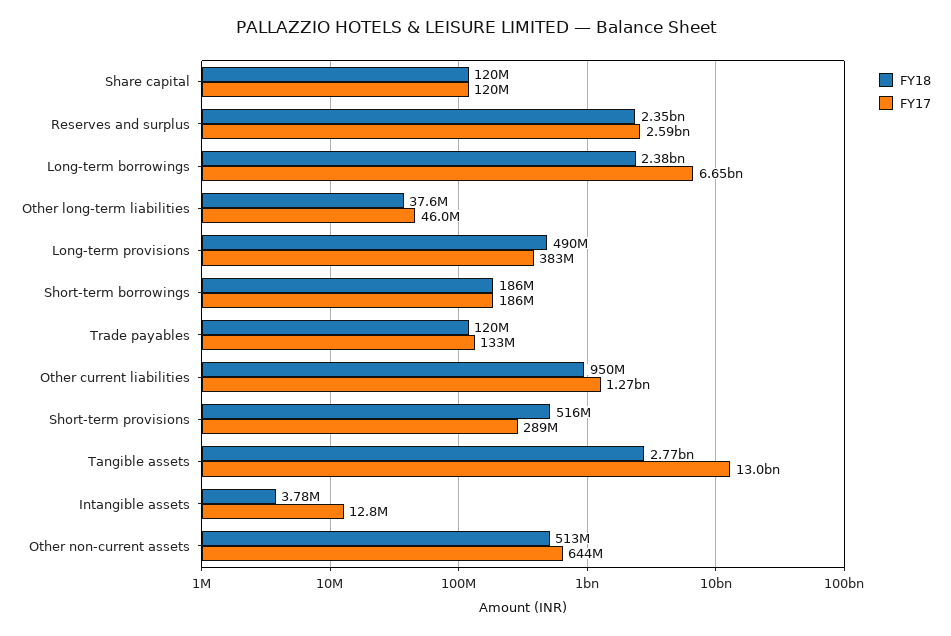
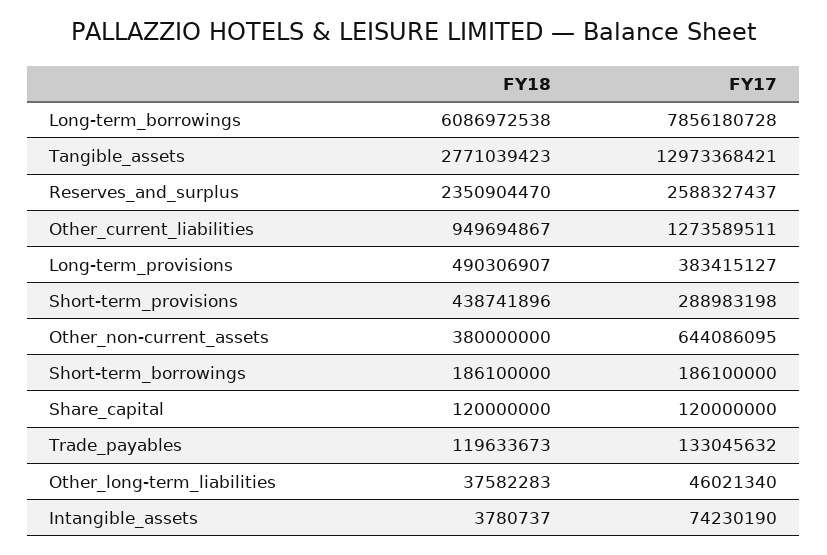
FY18, Long-term borrowings: 2380000000 -> 6086972538
FY17, Long-term borrowings: 6650000000 -> 7856180728
FY18, Short-term provisions: 516000000 -> 438741896
FY17, Intangible assets: 12800000 -> 74230190
FY18, Other non-current assets: 513000000 -> 380000000

